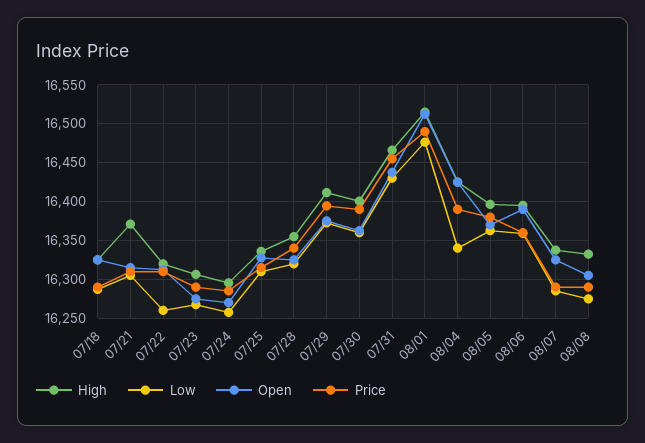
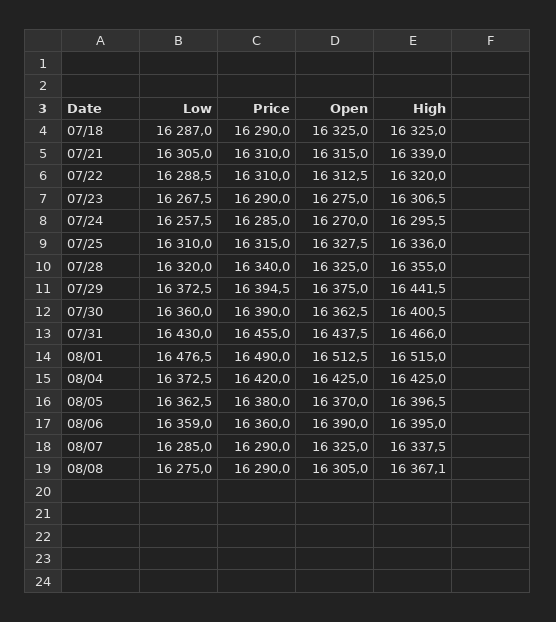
High, 07/21: 16370 -> 16339
Low, 07/22: 16260 -> 16288.5
High, 07/29: 16410 -> 16441.5
Low, 08/04: 16340 -> 16372.5
Price, 08/04: 16390 -> 16420
High, 08/08: 16330 -> 16367.1

